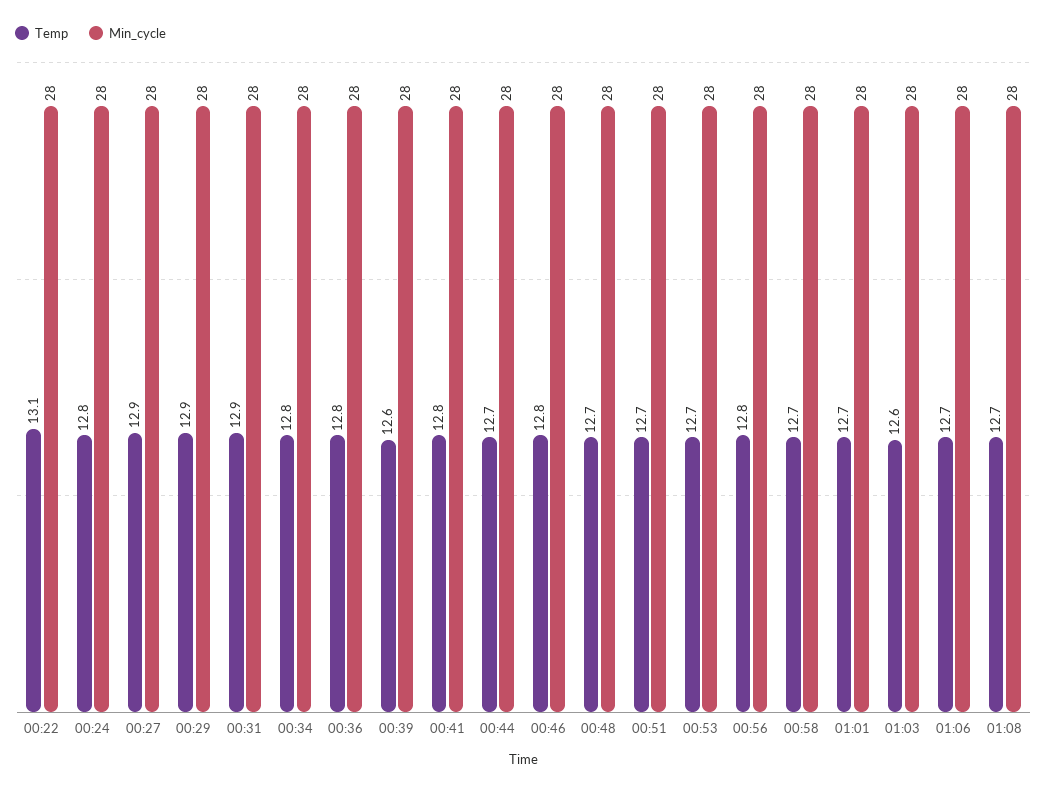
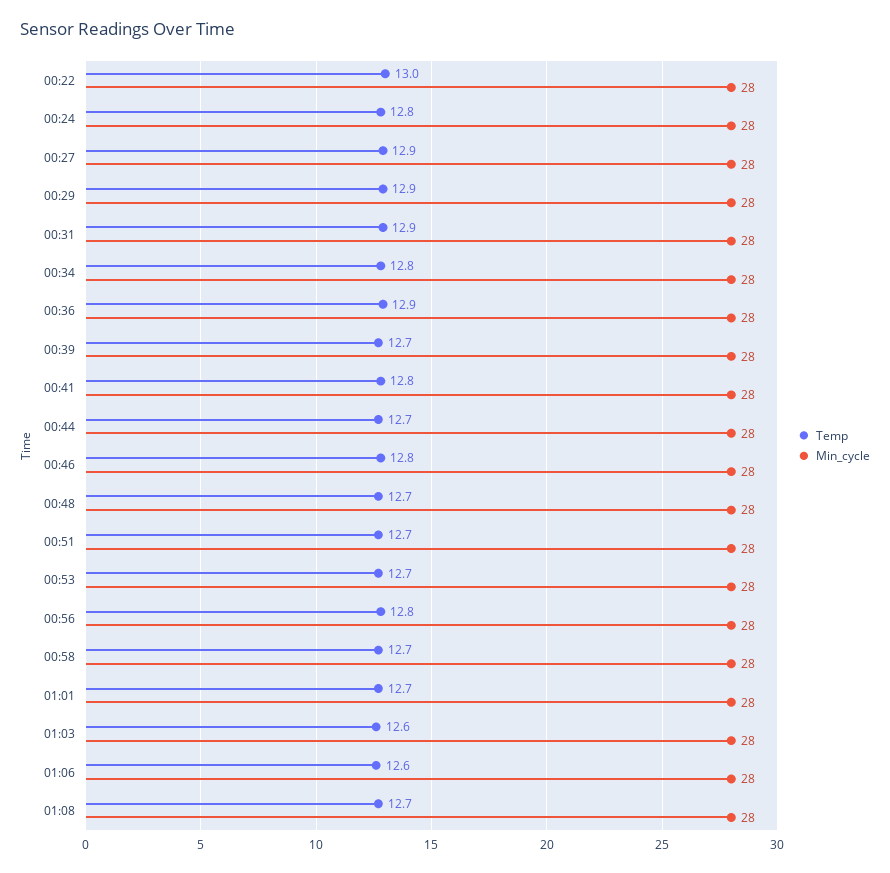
Temp, 00:22: 13.1 -> 13
Temp, 00:36: 12.8 -> 12.9
Temp, 00:39: 12.6 -> 12.7
Temp, 01:06: 12.7 -> 12.6

